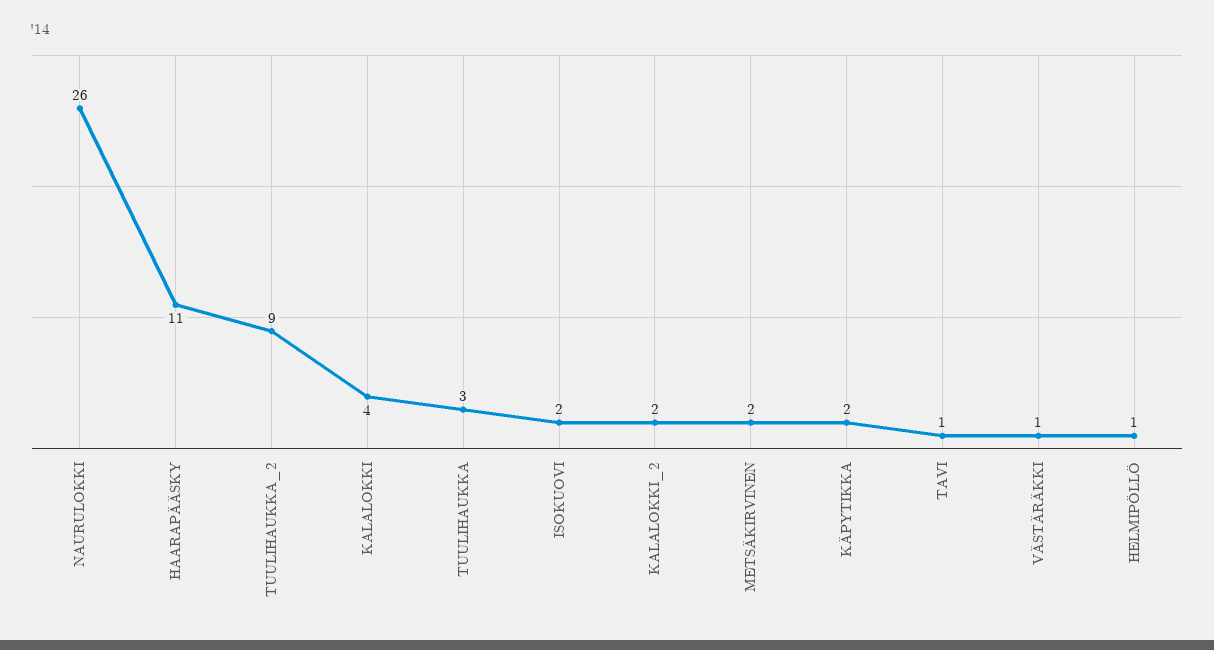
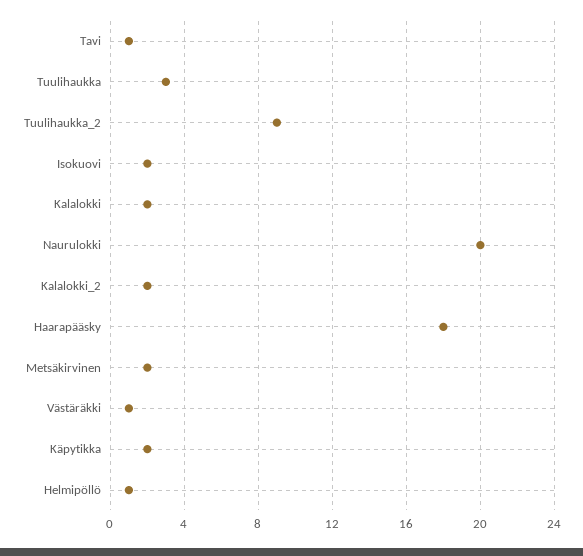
NAURULOKKI: 26 -> 20
HAARAPÄÄSKY: 11 -> 18
KALALOKKI: 4 -> 2

